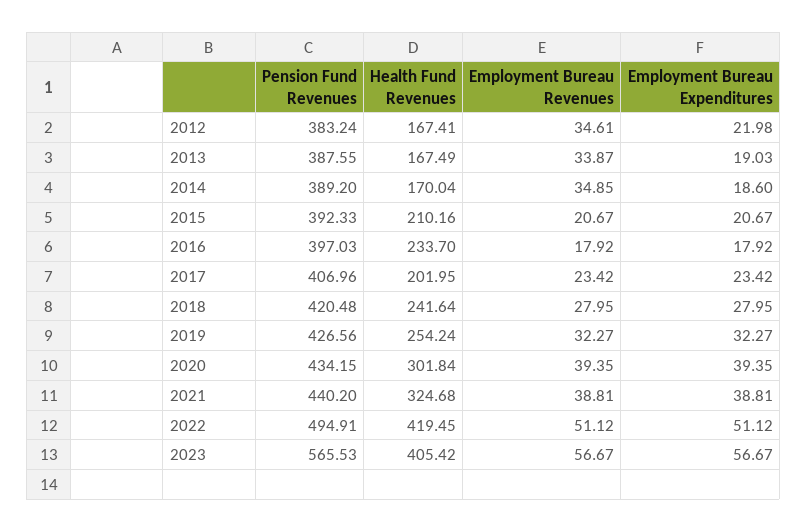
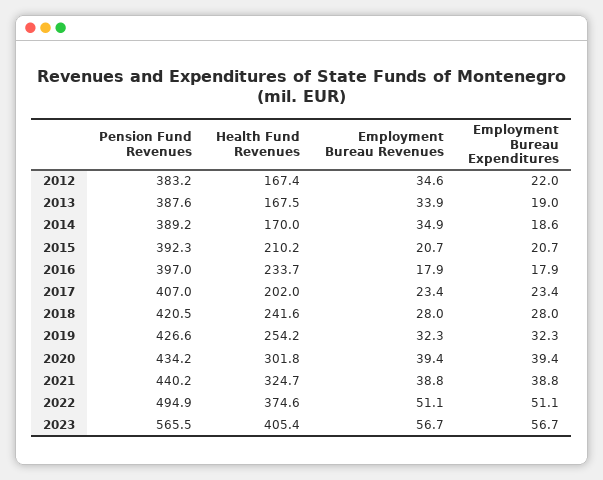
Health Fund Revenues, 2022: 419.45 -> 374.6

